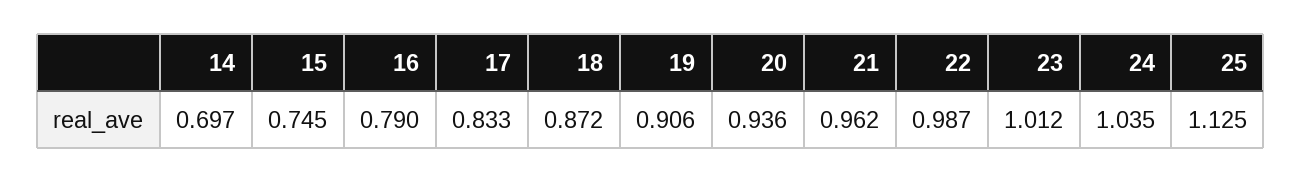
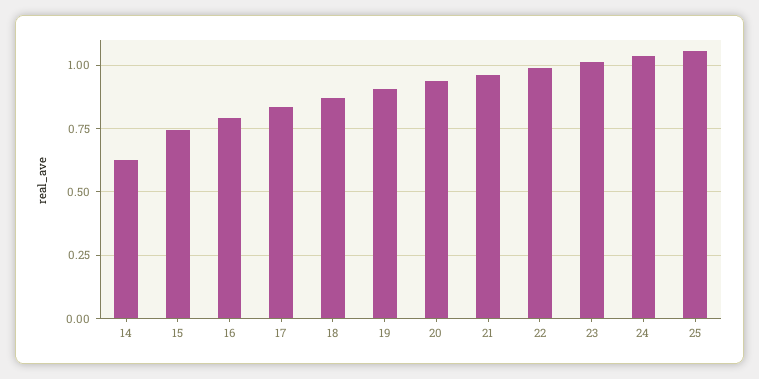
14: 0.697 -> 0.625
25: 1.125 -> 1.05

